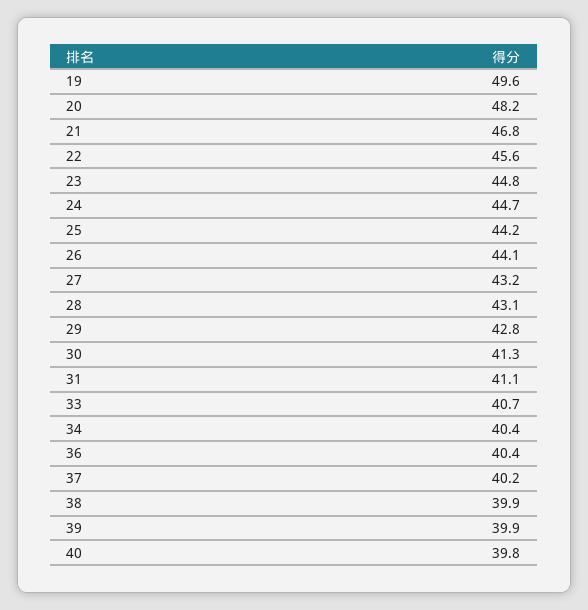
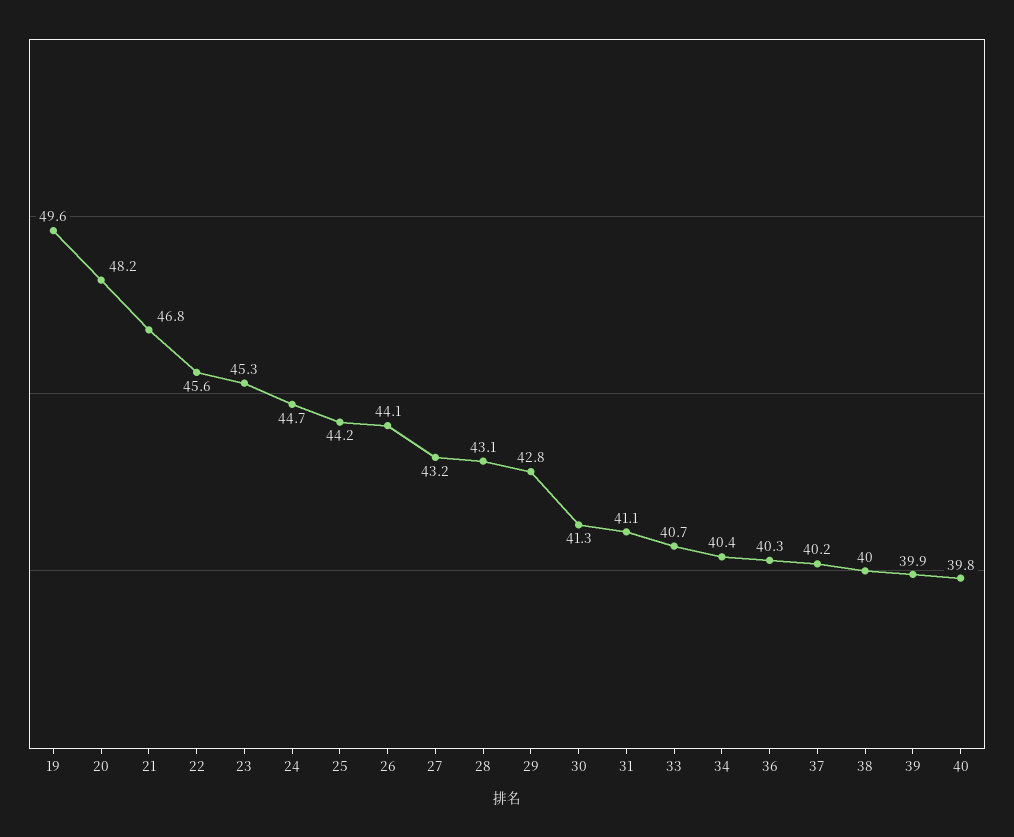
23: 44.8 -> 45.3
36: 40.4 -> 40.3
38: 39.9 -> 40

